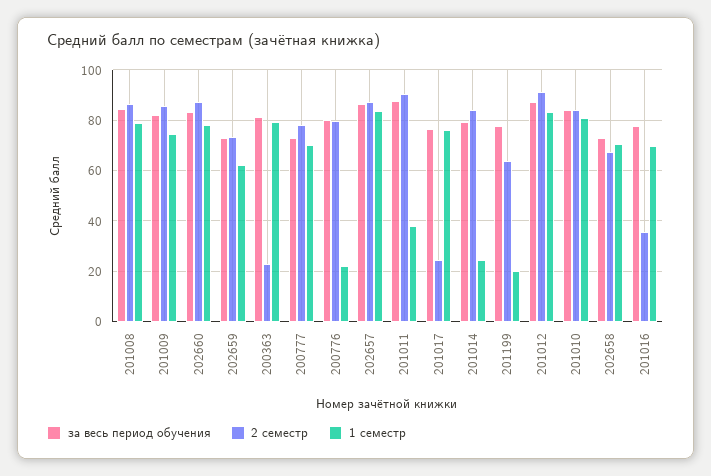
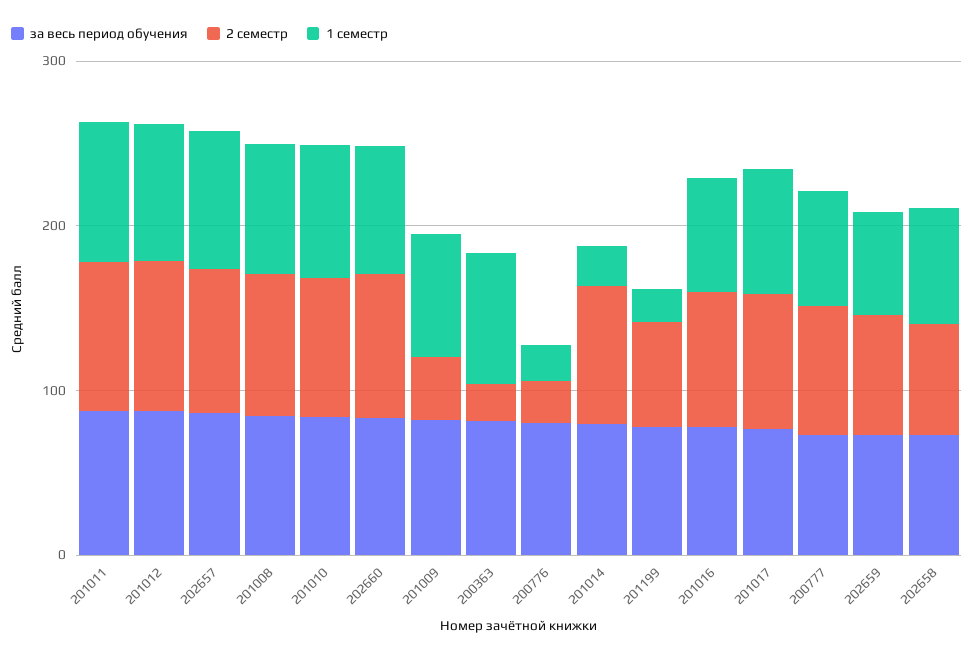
2 семестр, 201009: 85 -> 40
2 семестр, 200776: 80 -> 20
1 семестр, 201011: 37.5 -> 80
2 семестр, 201017: 25 -> 80
2 семестр, 201016: 35 -> 80

